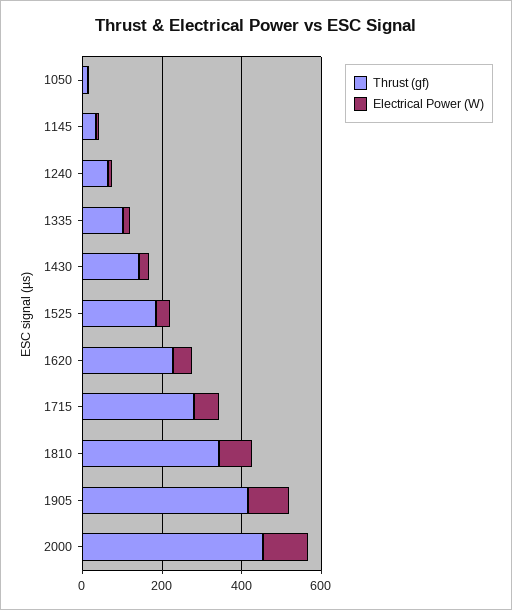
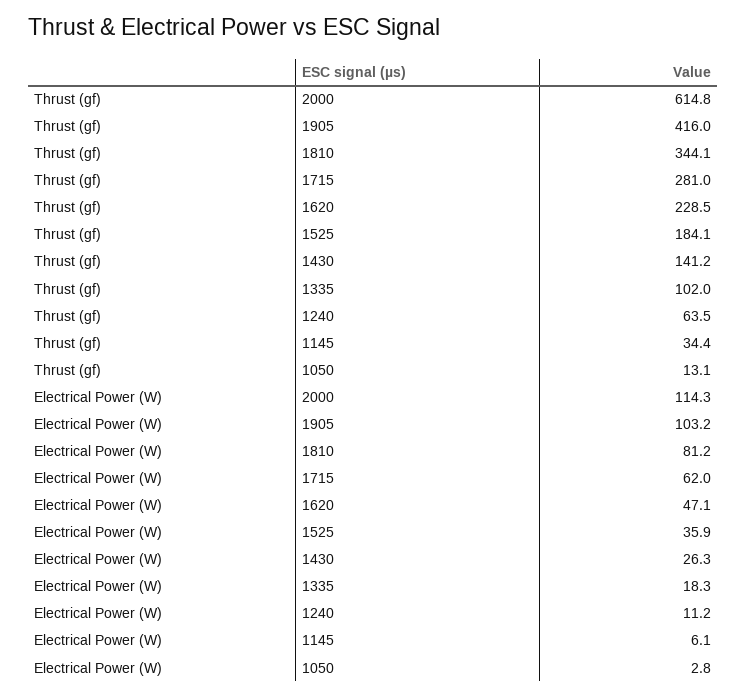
Thrust (gf), 2000: 450 -> 614.8

